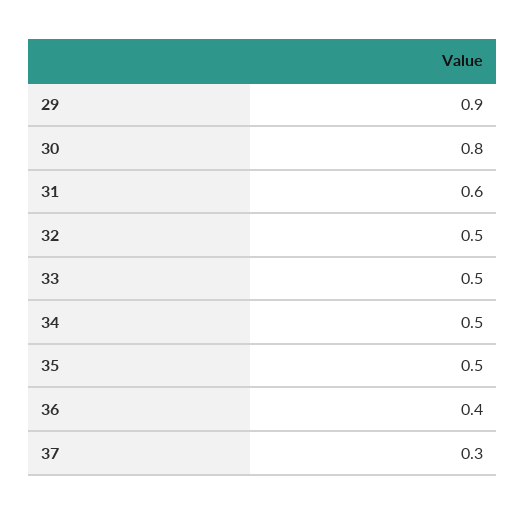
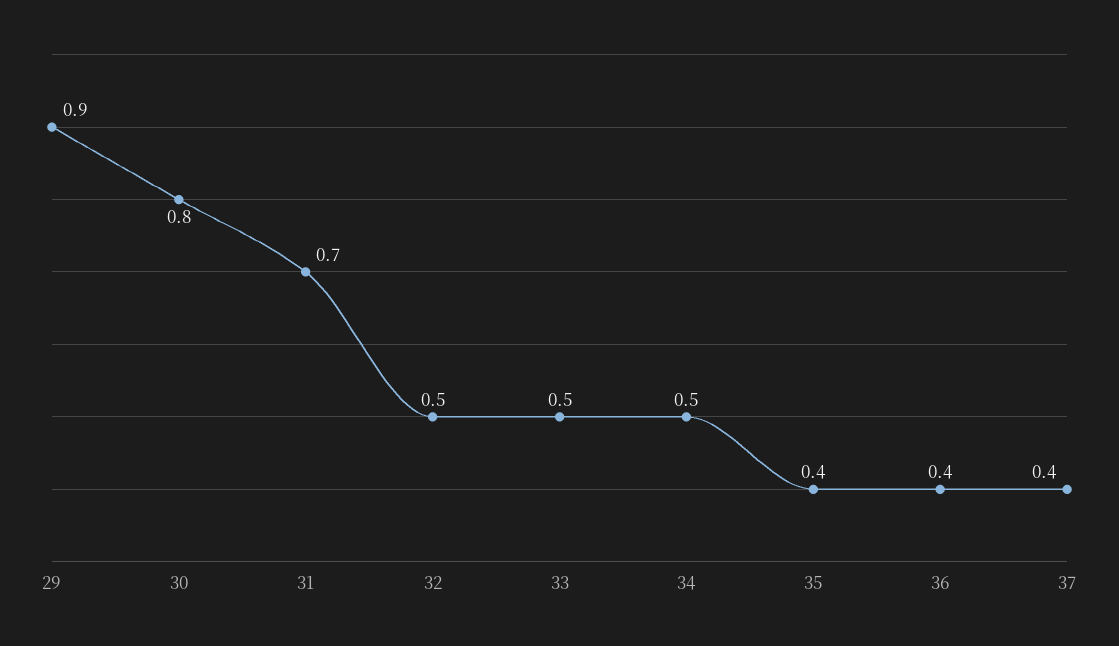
31: 0.6 -> 0.7
35: 0.5 -> 0.4
37: 0.3 -> 0.4

